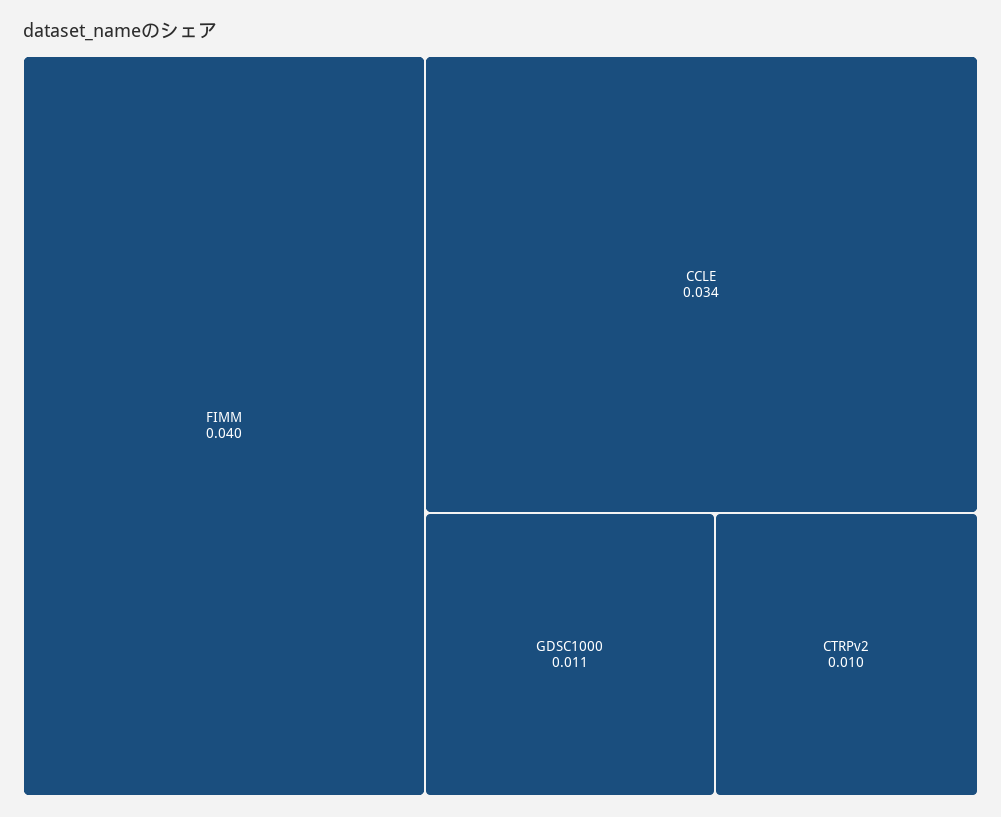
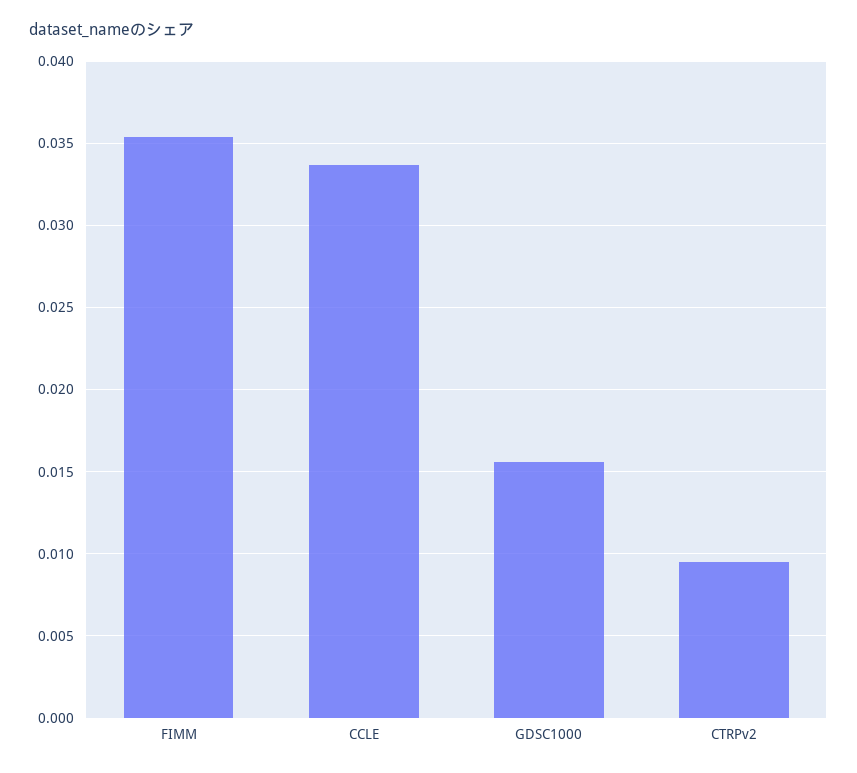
FIMM: 0.04 -> 0.0355
GDSC1000: 0.011 -> 0.0155

